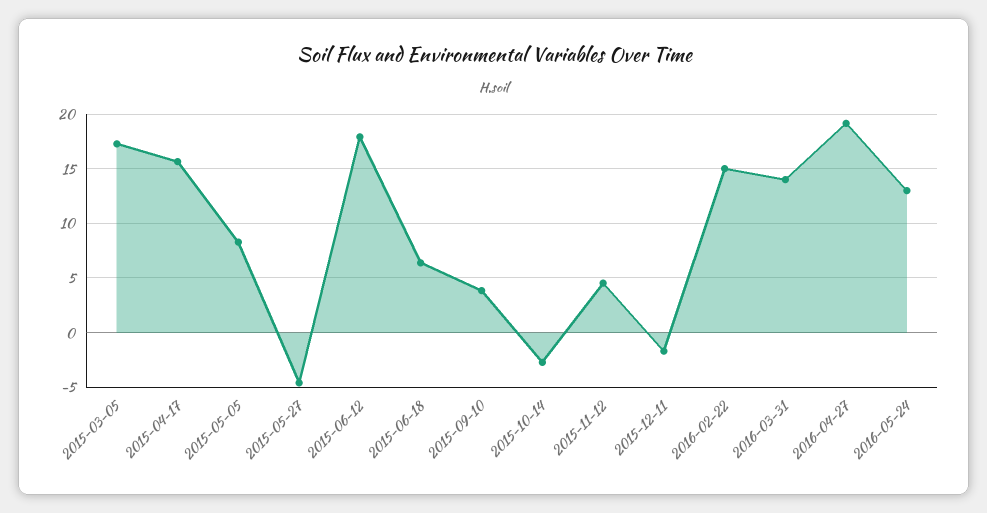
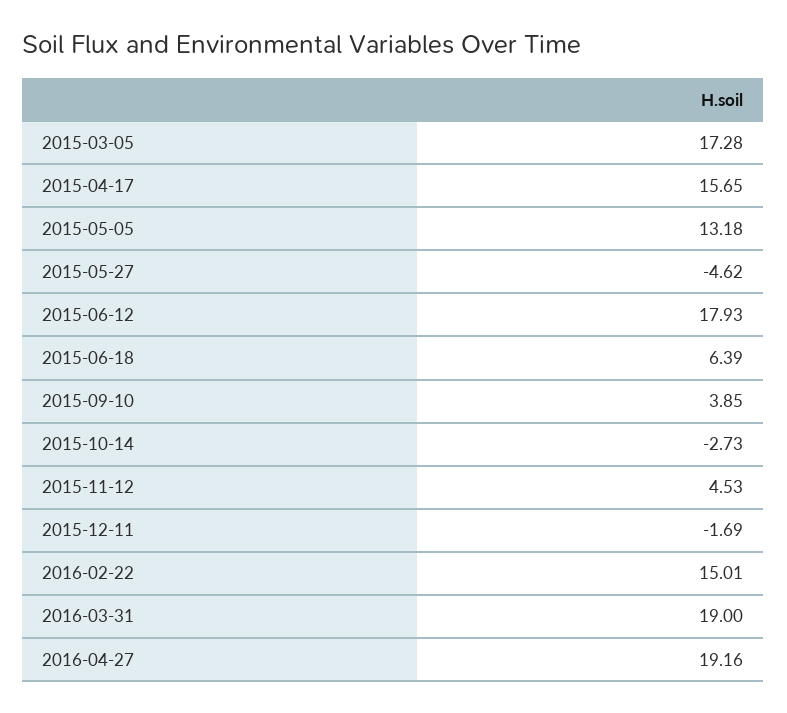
2015-05-05: 8 -> 13.18
2016-03-31: 14 -> 19
2016-05-24: 13 -> none

